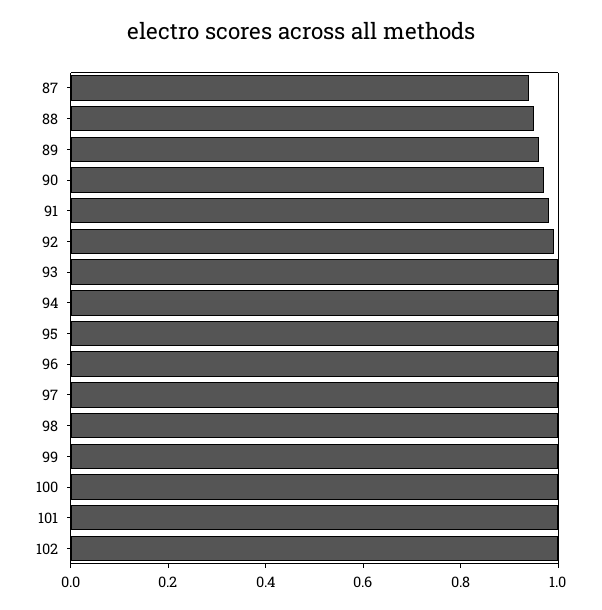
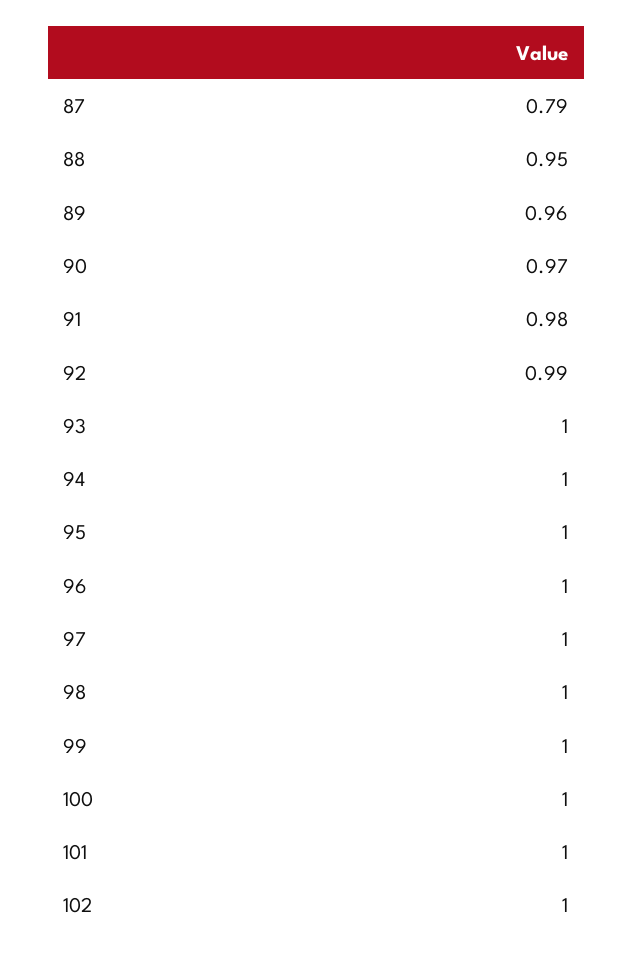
87: 0.95 -> 0.79

